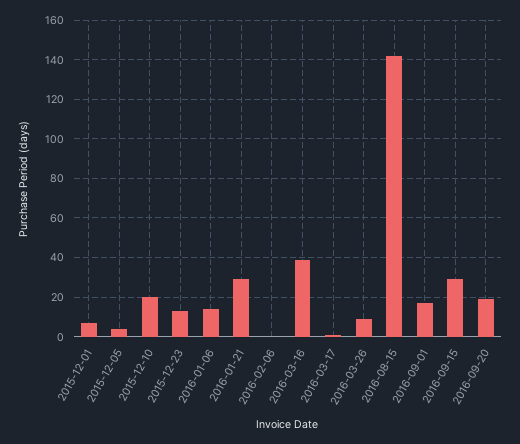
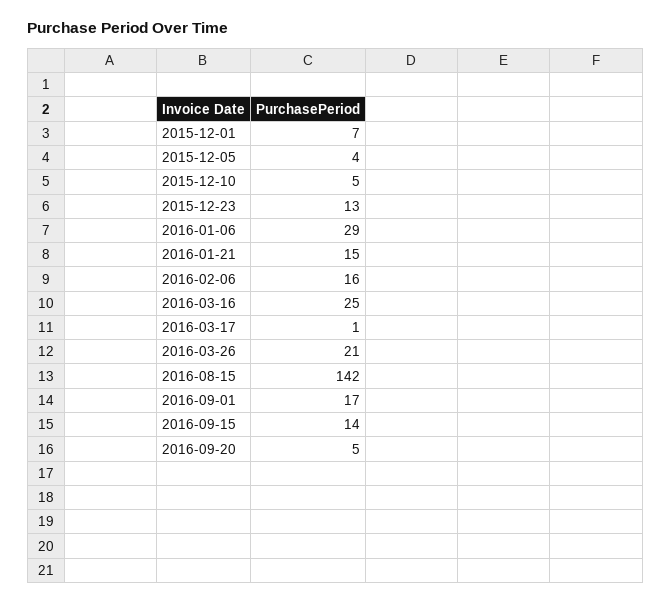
2015-12-10: 20 -> 5
2016-01-06: 15 -> 29
2016-01-21: 30 -> 15
2016-02-06: 0 -> 16
2016-03-16: 40 -> 25
2016-03-26: 10 -> 21
2016-09-15: 30 -> 14
2016-09-20: 20 -> 5

